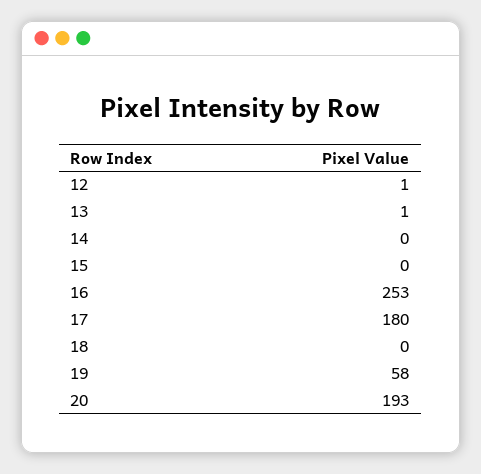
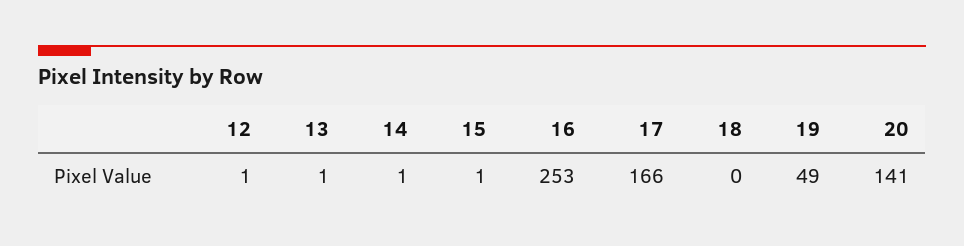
14: 0 -> 1
15: 0 -> 1
17: 180 -> 166
19: 58 -> 49
20: 193 -> 141

